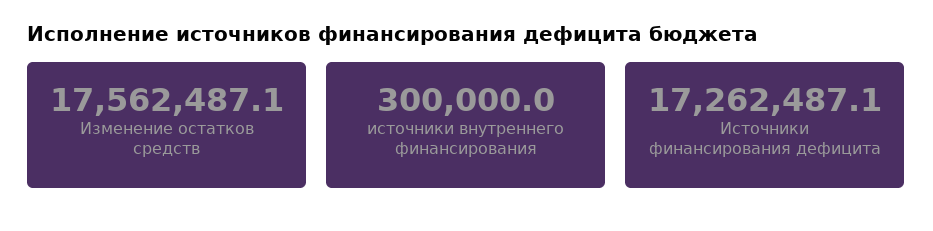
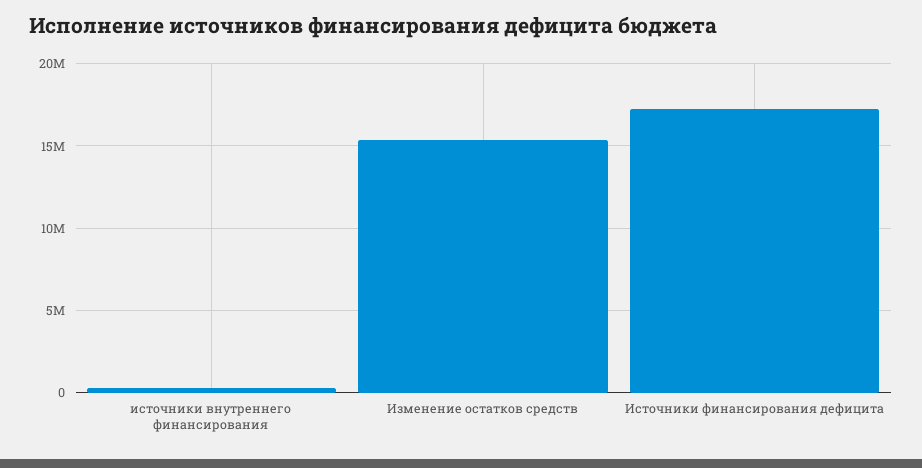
Изменение остатков средств: 17562487.1 -> 15500000

